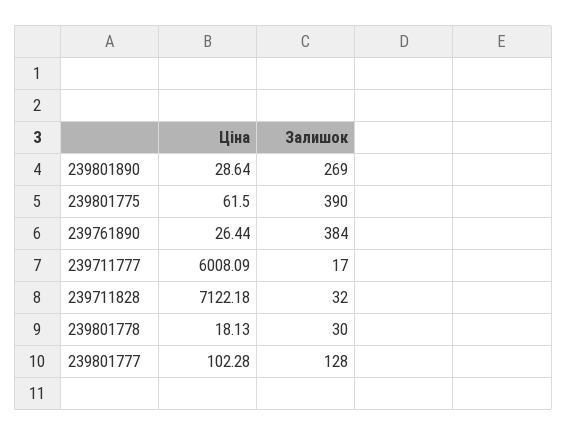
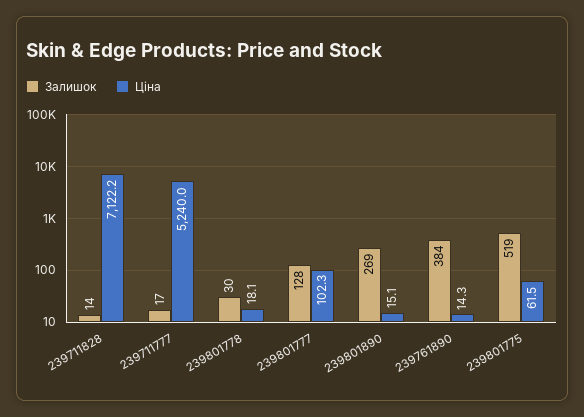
Ціна, 239801890: 28.64 -> 15.1
Залишок, 239801775: 390 -> 519
Ціна, 239761890: 26.44 -> 14.3
Ціна, 239711777: 6008.09 -> 5240
Залишок, 239711828: 32 -> 14

